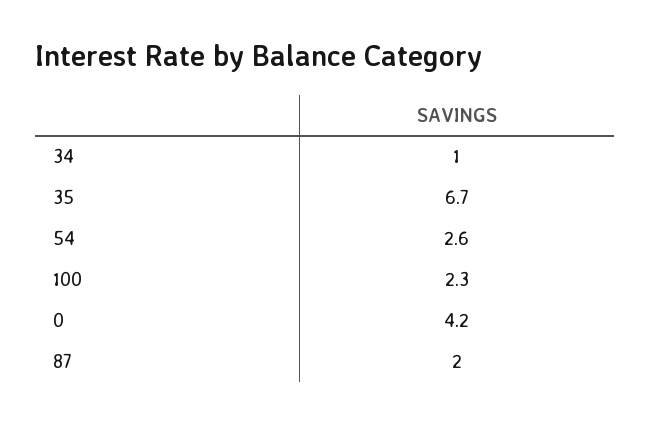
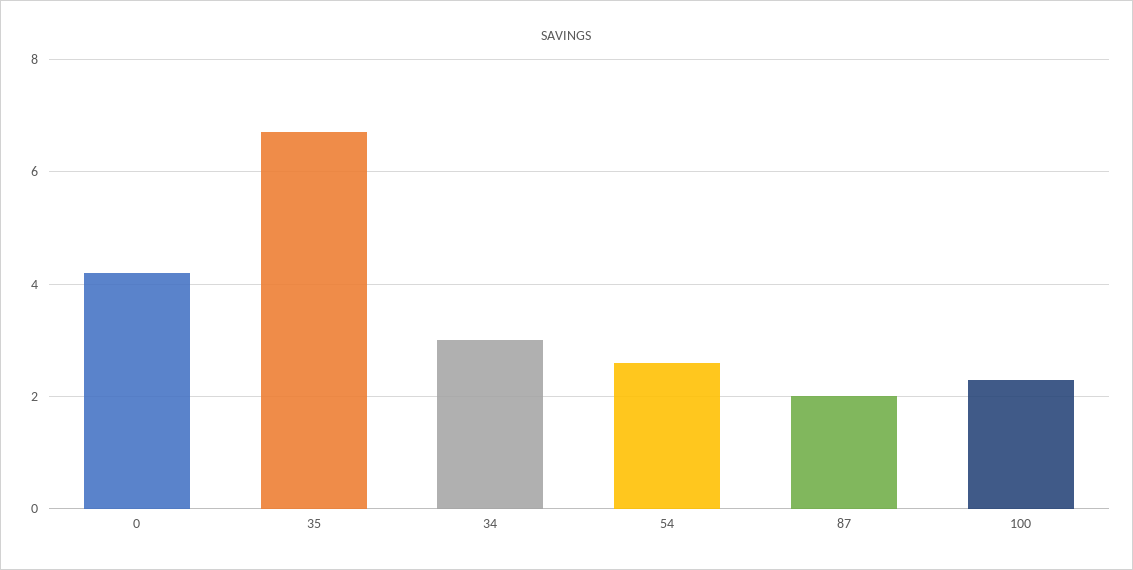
34: 1 -> 3

